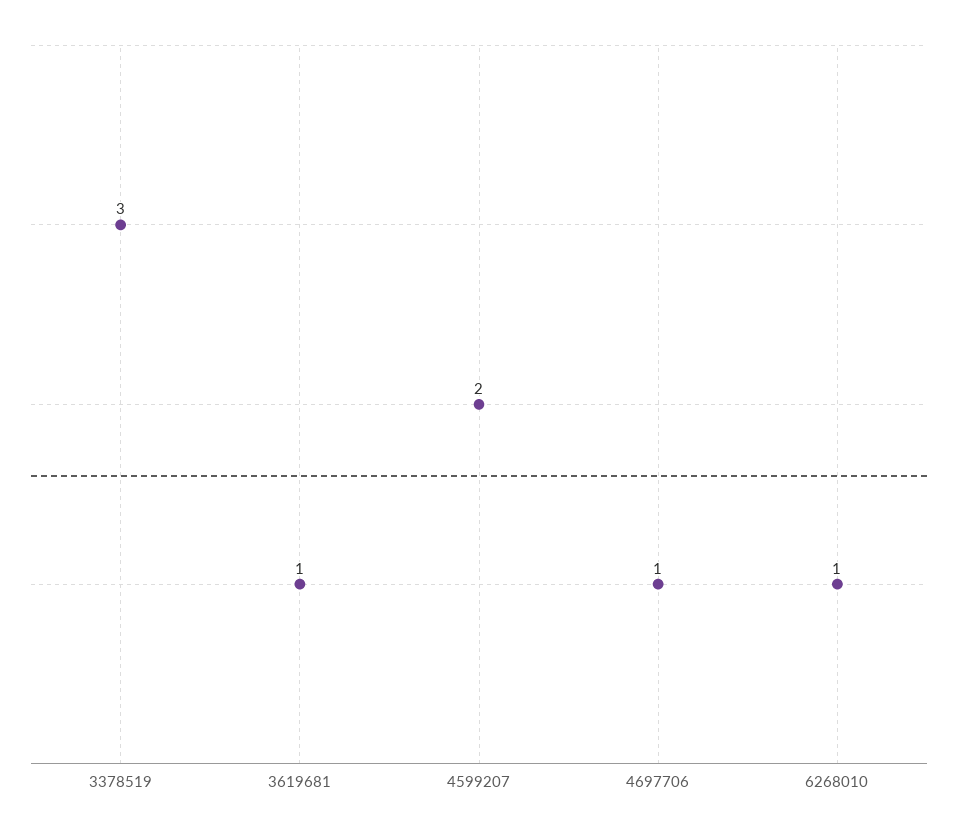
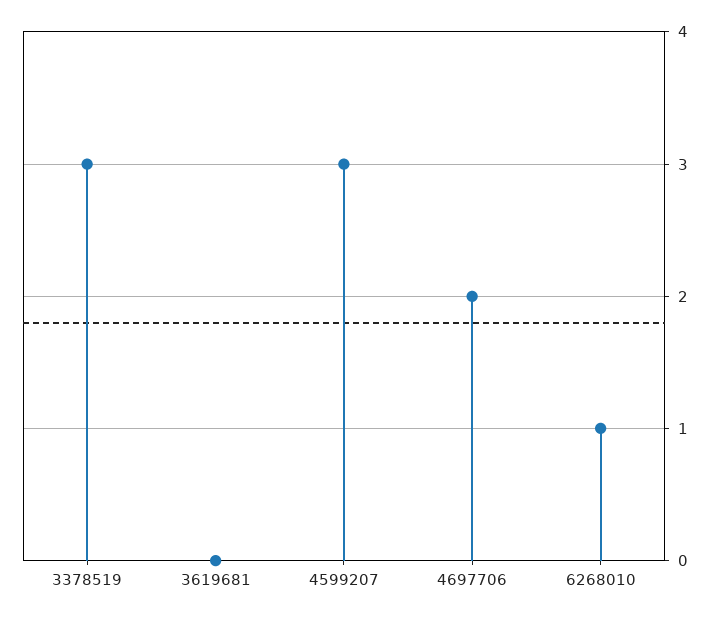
3619681: 1 -> 0
4599207: 2 -> 3
4697706: 1 -> 2

